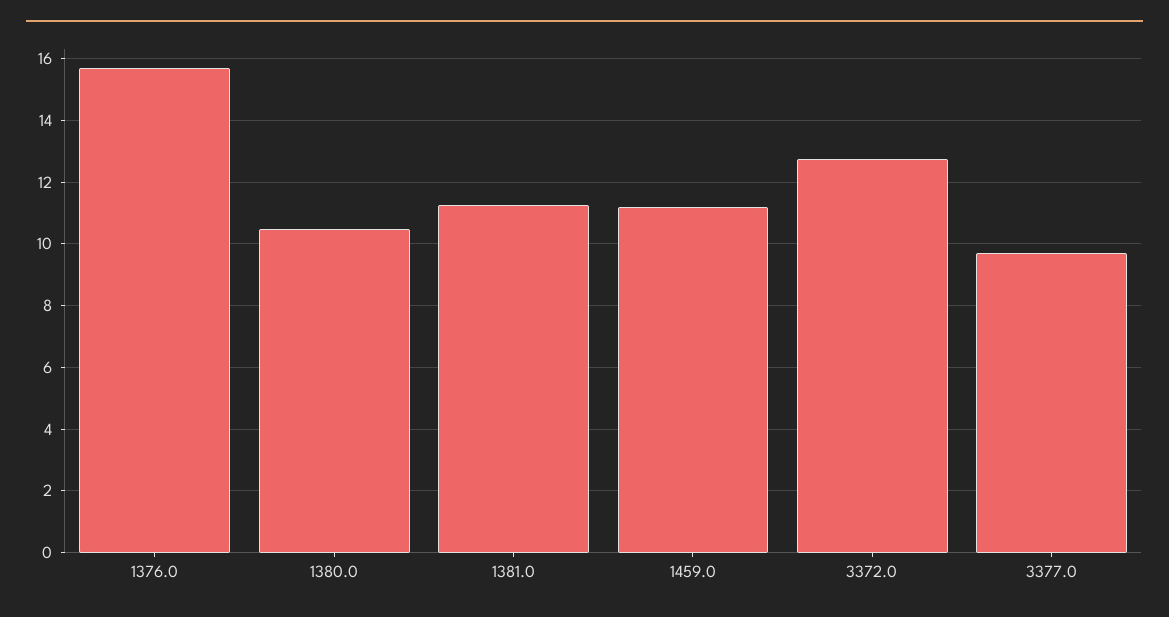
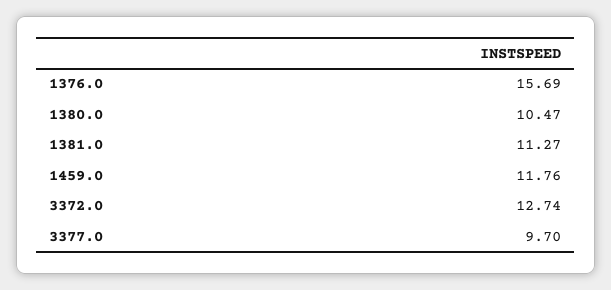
1459.0: 11.2 -> 11.76

